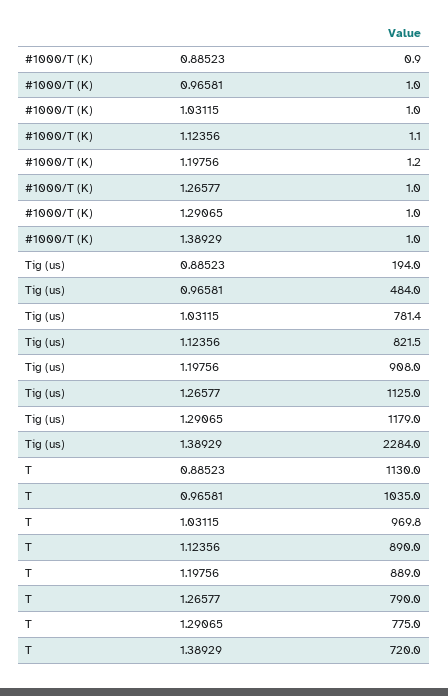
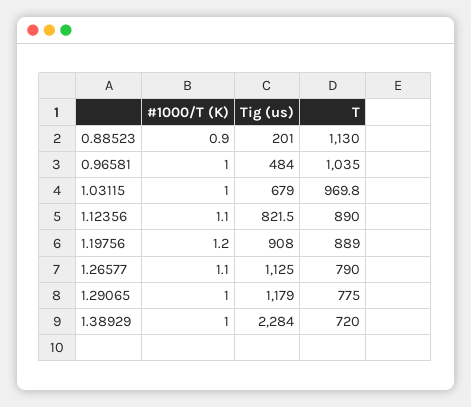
#1000/T (K), 1.26577: 1 -> 1.1
Tig (us), 0.88523: 194 -> 201
Tig (us), 1.03115: 781.4 -> 679

